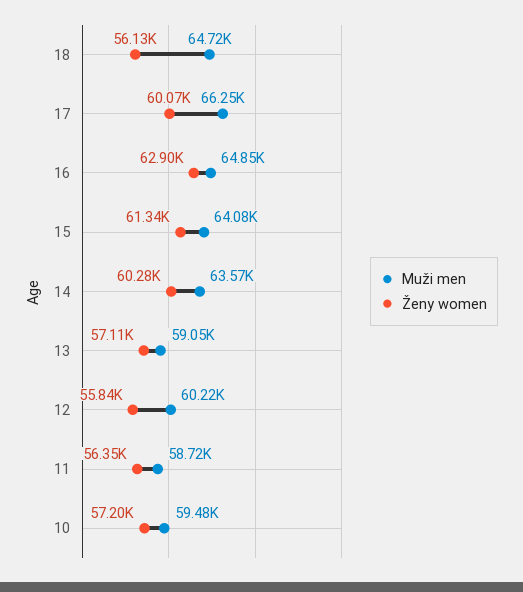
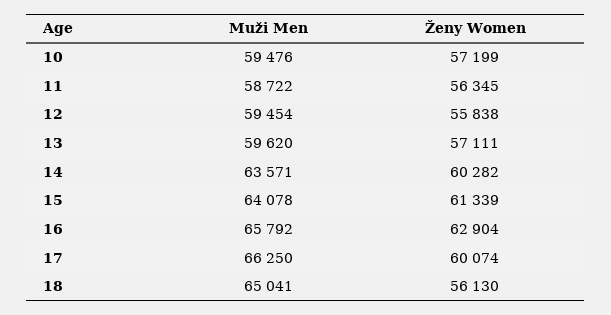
Muži men, 18: 64720 -> 65041
Muži men, 16: 64850 -> 65792
Muži men, 13: 59050 -> 59620
Muži men, 12: 60220 -> 59454

